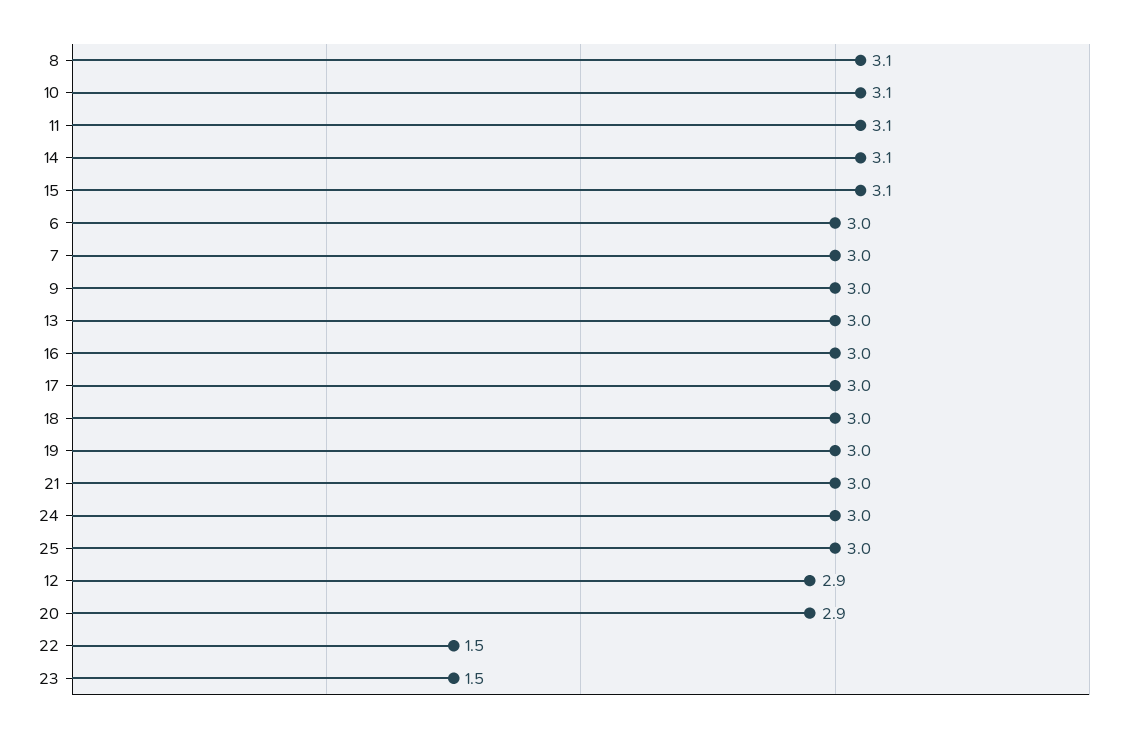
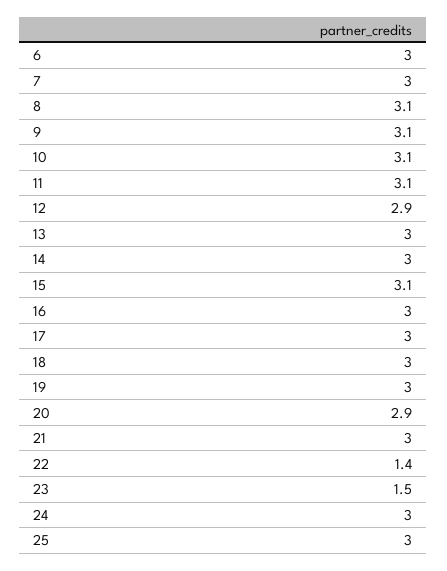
14: 3.1 -> 3
9: 3 -> 3.1
22: 1.5 -> 1.4

